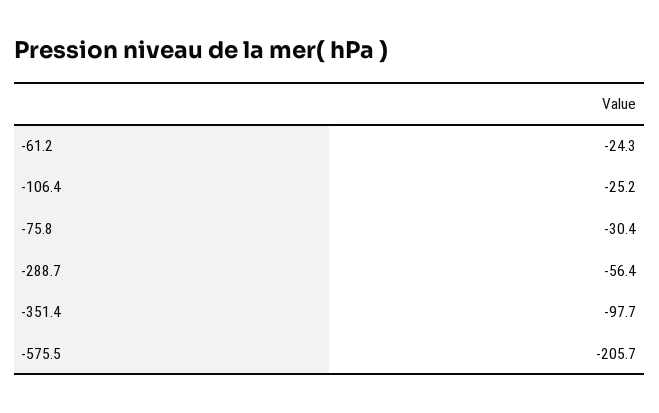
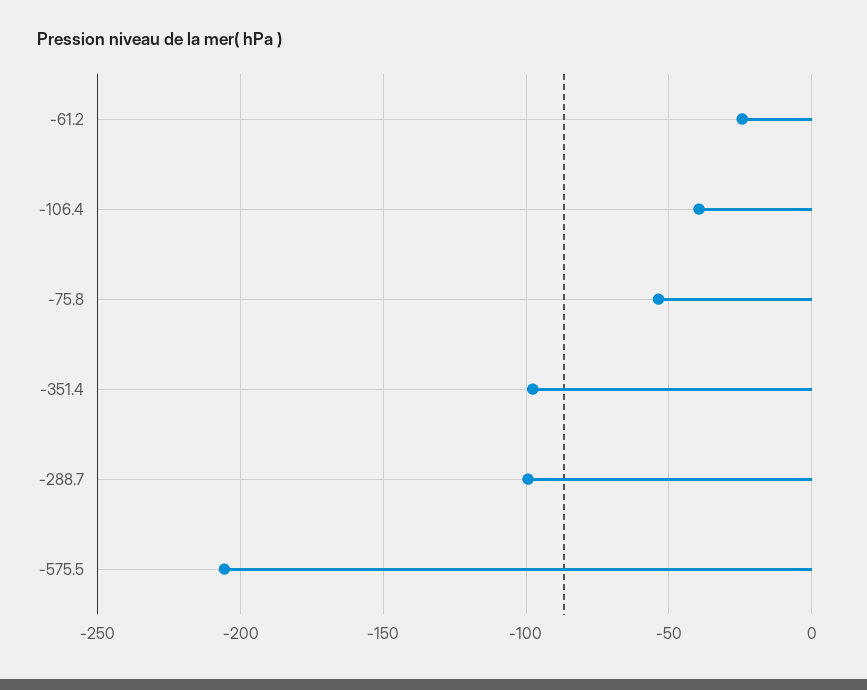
-106.4: -25.2 -> -40
-75.8: -30.4 -> -55
-288.7: -56.4 -> -100

